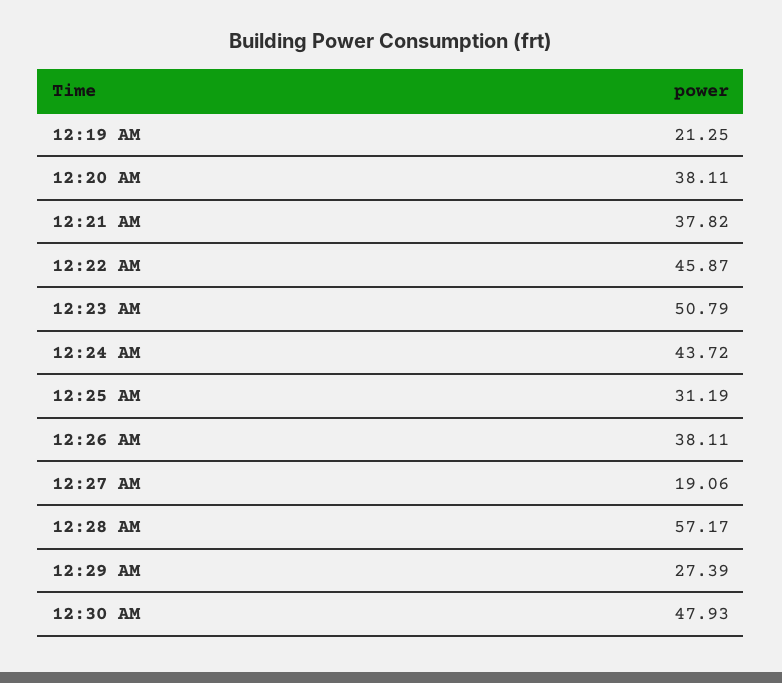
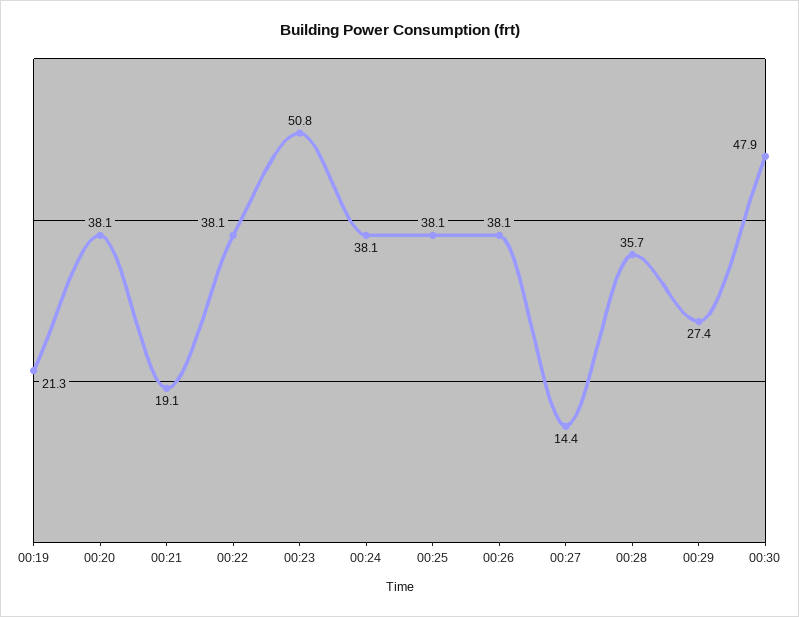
12:21 AM: 37.82 -> 19.1
12:22 AM: 45.87 -> 38.1
12:24 AM: 43.72 -> 38.1
12:25 AM: 31.19 -> 38.1
12:27 AM: 19.06 -> 14.4
12:28 AM: 57.17 -> 35.7

